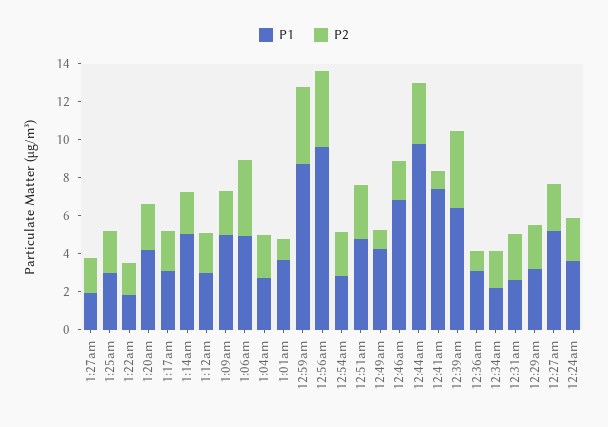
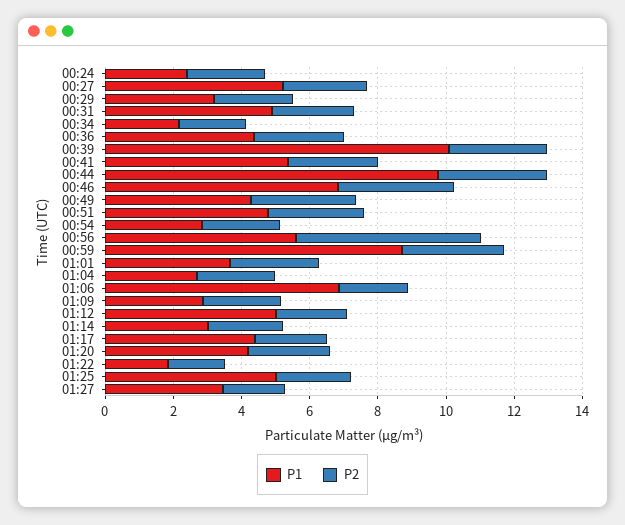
P1, 1:27am: 2 -> 3.5
P1, 1:25am: 3 -> 5
P1, 1:17am: 3 -> 4.5
P1, 1:14am: 5 -> 3
P1, 1:12am: 3 -> 5
P1, 1:09am: 5 -> 3
P1, 1:06am: 5 -> 7
P2, 1:06am: 4 -> 2
P2, 1:01am: 1 -> 2.5
P2, 12:59am: 4 -> 3
P1, 12:56am: 9.5 -> 5.5
P2, 12:56am: 4 -> 5.5
P2, 12:49am: 1 -> 3
P2, 12:46am: 2 -> 3.5
P1, 12:41am: 7.5 -> 5.5
P2, 12:41am: 1 -> 2.5
P1, 12:39am: 6.5 -> 10
P2, 12:39am: 4 -> 3
P1, 12:36am: 3 -> 4.5
P2, 12:36am: 1 -> 2.5
P1, 12:31am: 2.5 -> 5
P1, 12:24am: 3.5 -> 2.5

